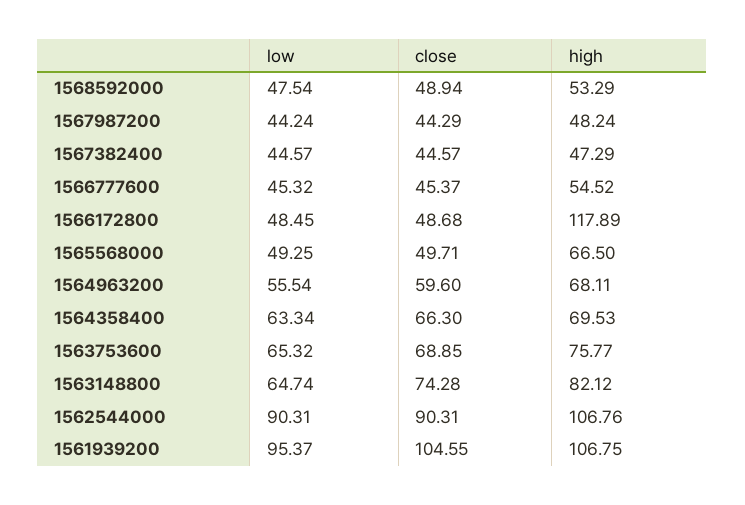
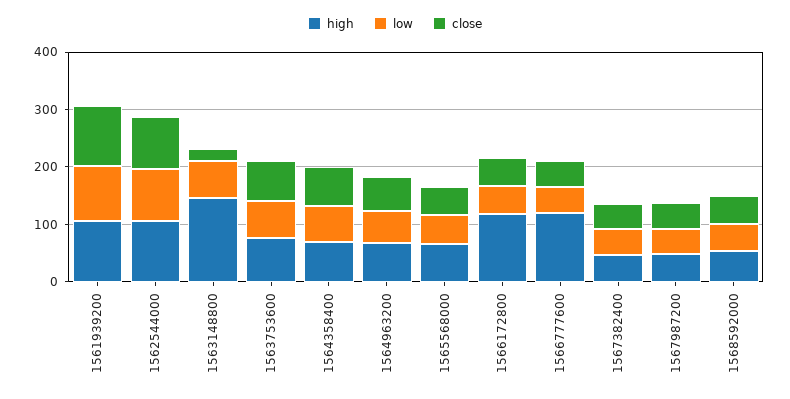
high, 1566777600: 54.52 -> 120
close, 1563148800: 74.28 -> 20
high, 1563148800: 82.12 -> 140

